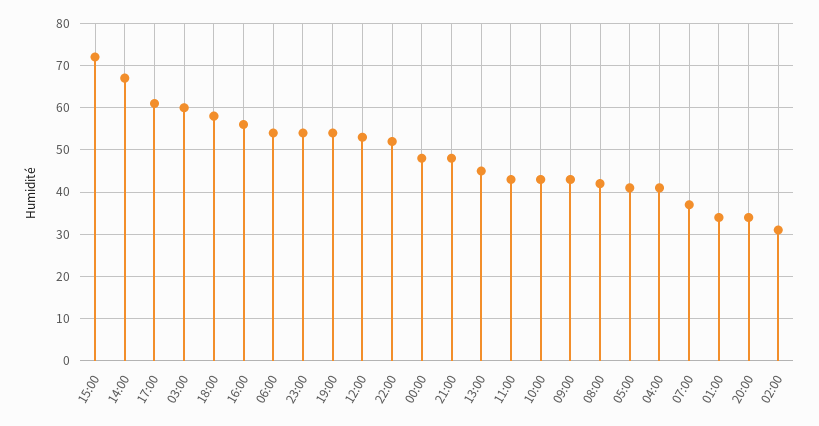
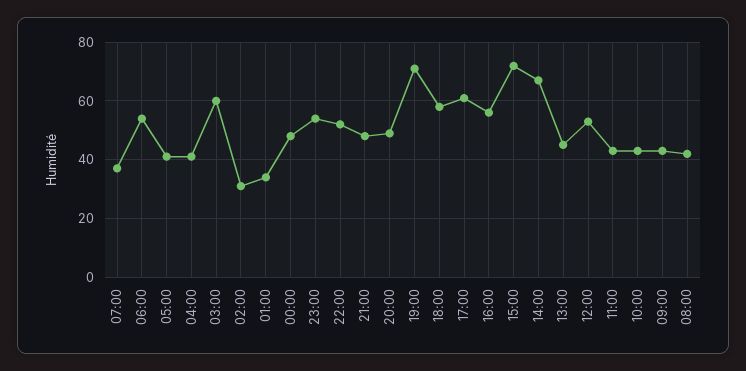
19:00: 55 -> 70
20:00: 35 -> 50

